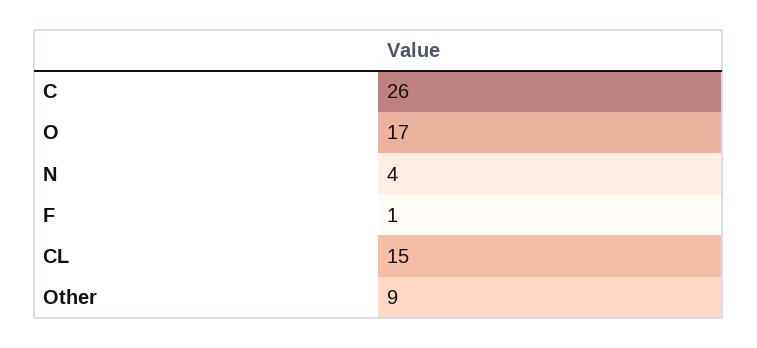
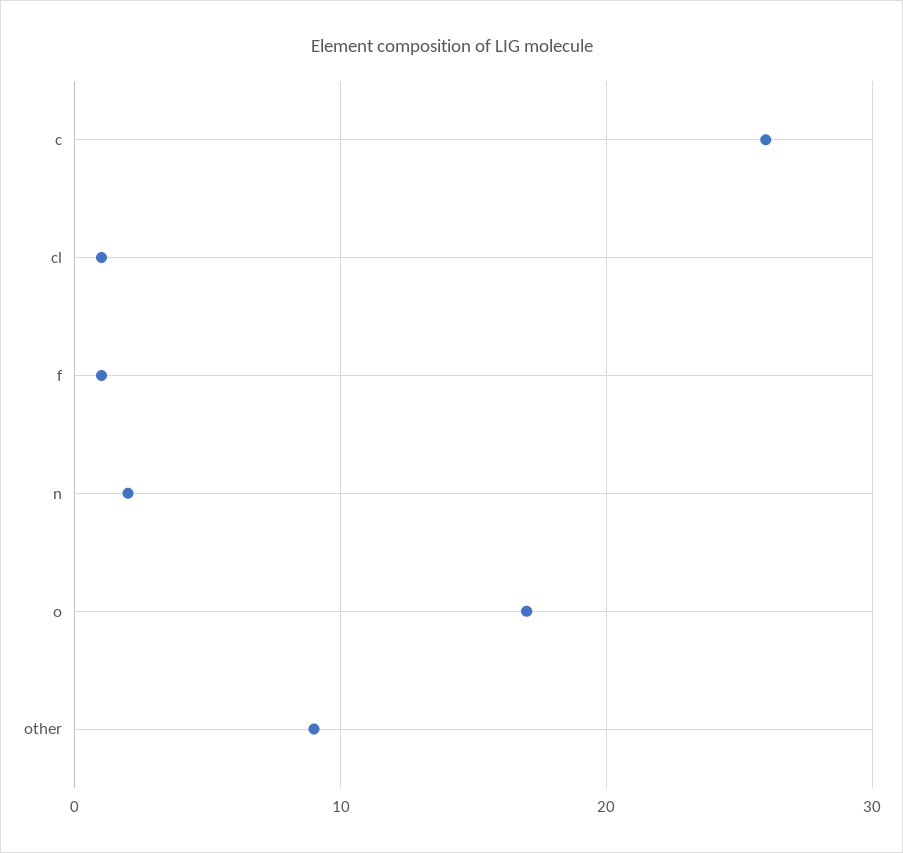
N: 4 -> 2
CL: 15 -> 1

